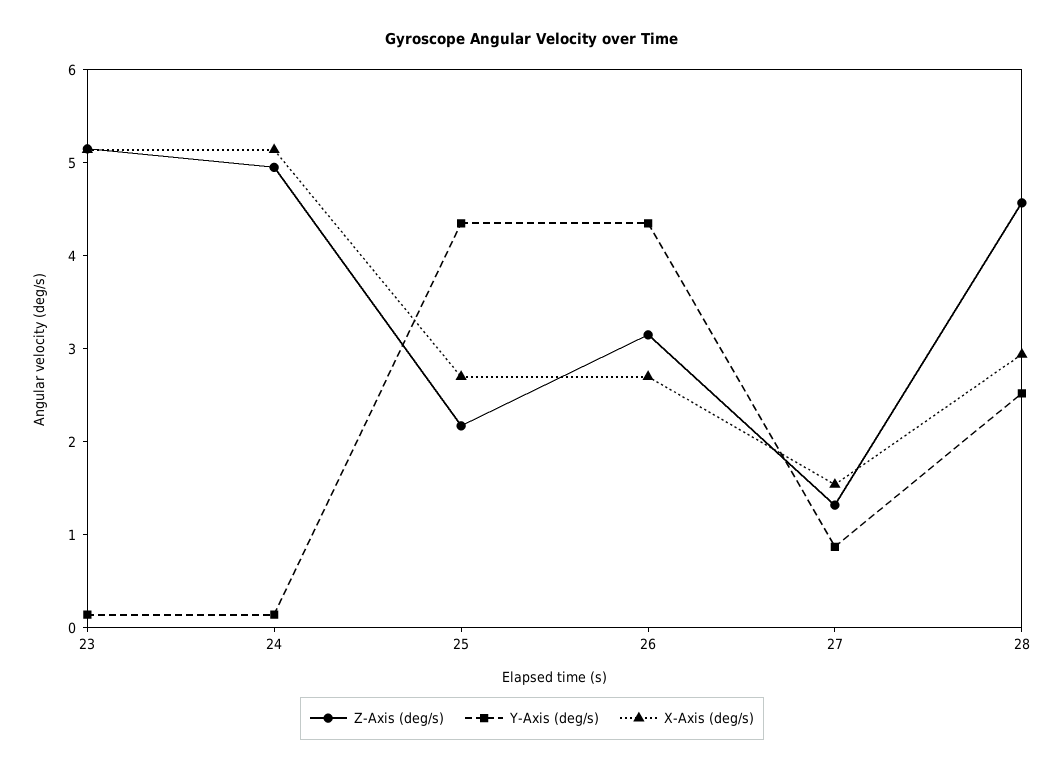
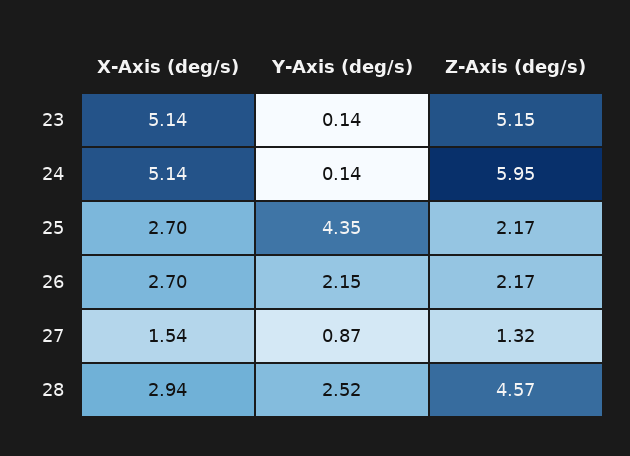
Z-Axis (deg/s), 24: 5 -> 5.95
Z-Axis (deg/s), 26: 3.2 -> 2.17
Y-Axis (deg/s), 26: 4.4 -> 2.15

